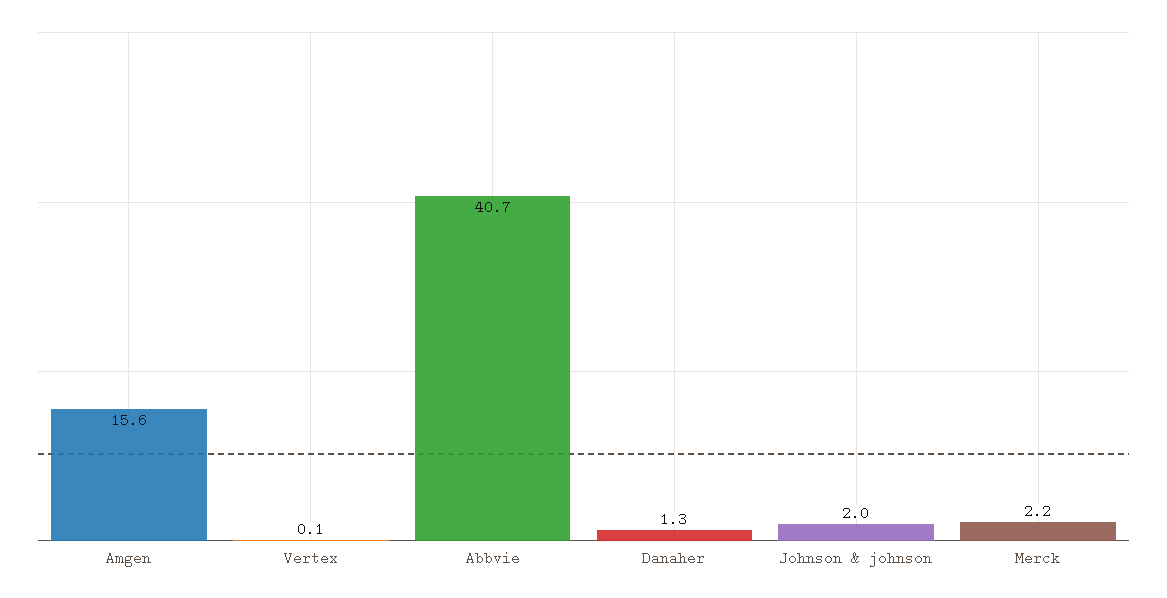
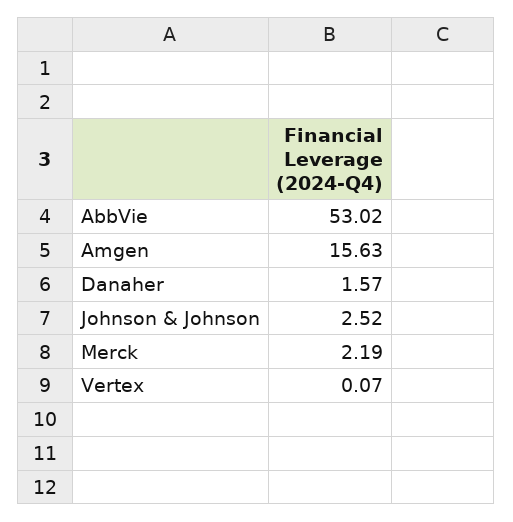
Abbvie: 40.7 -> 53.02
Danaher: 1.3 -> 1.57
Johnson & johnson: 2 -> 2.52

